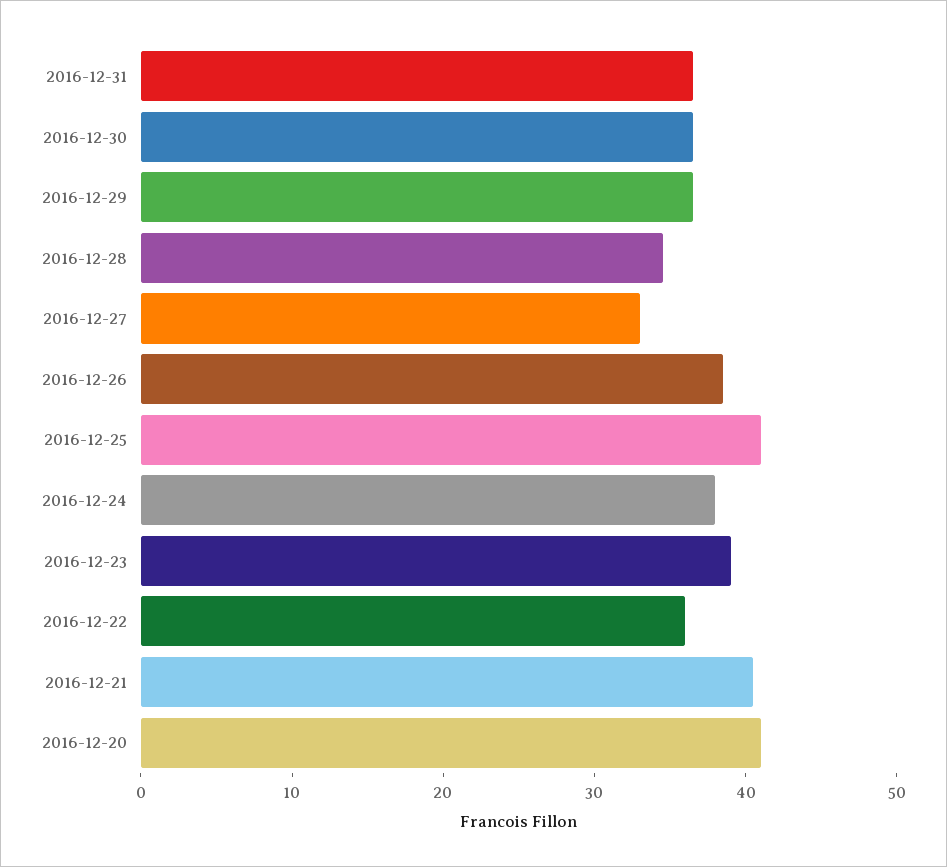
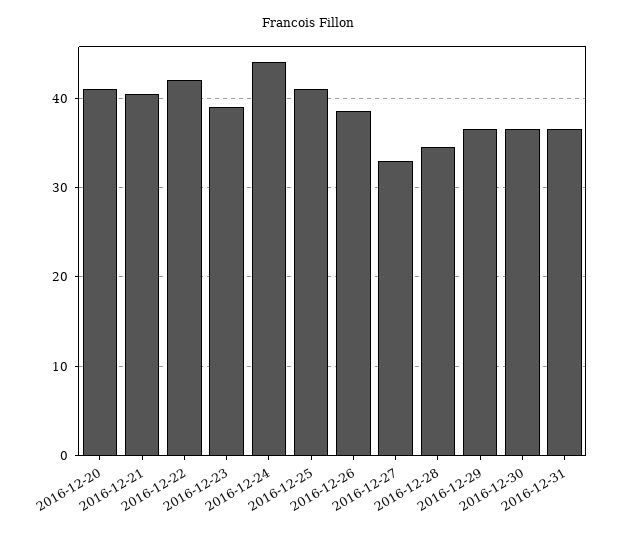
2016-12-24: 38 -> 44
2016-12-22: 36 -> 42

